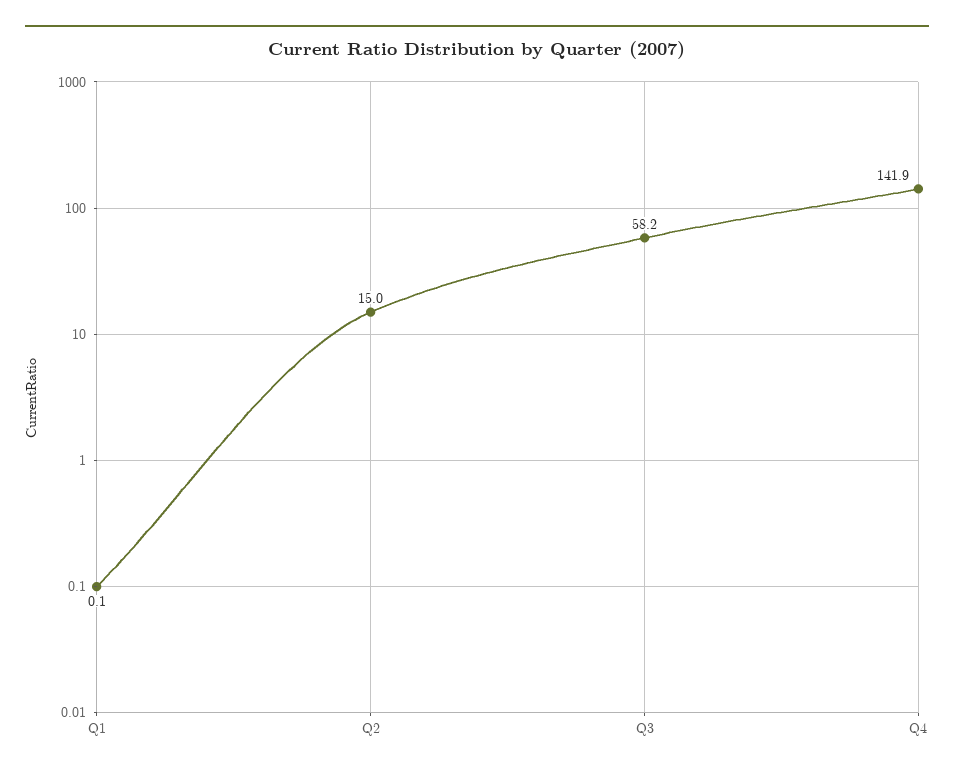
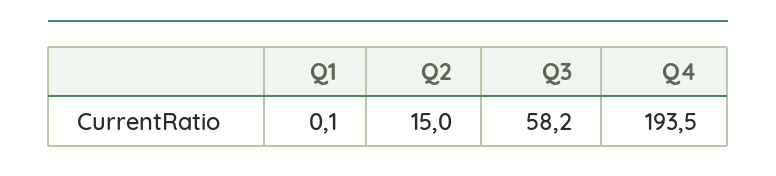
Q4: 141.9 -> 193.5

